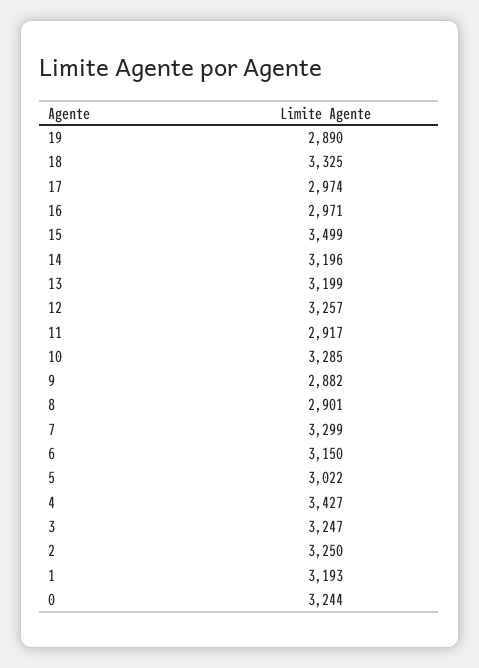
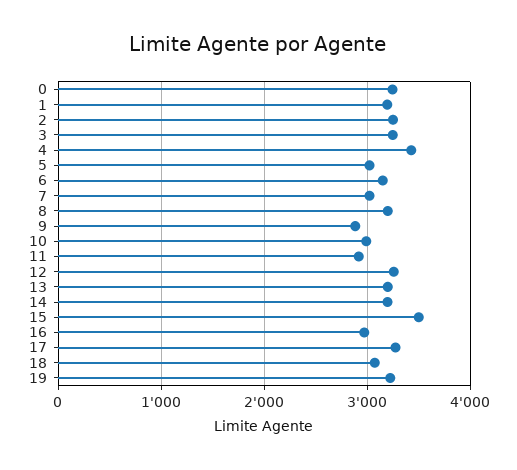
19: 2890 -> 3200
18: 3325 -> 3100
17: 2974 -> 3300
10: 3285 -> 3000
8: 2901 -> 3200
7: 3299 -> 3000

